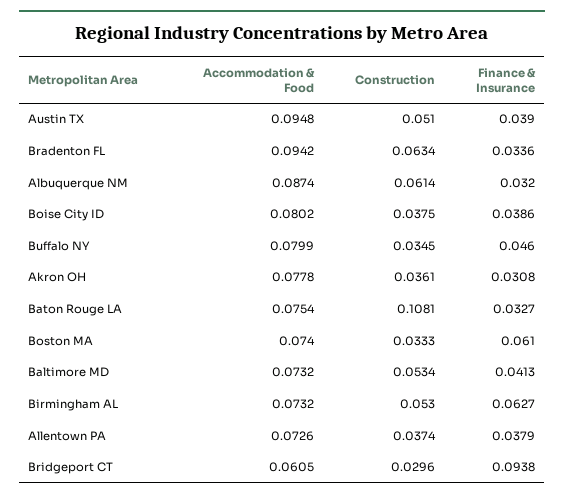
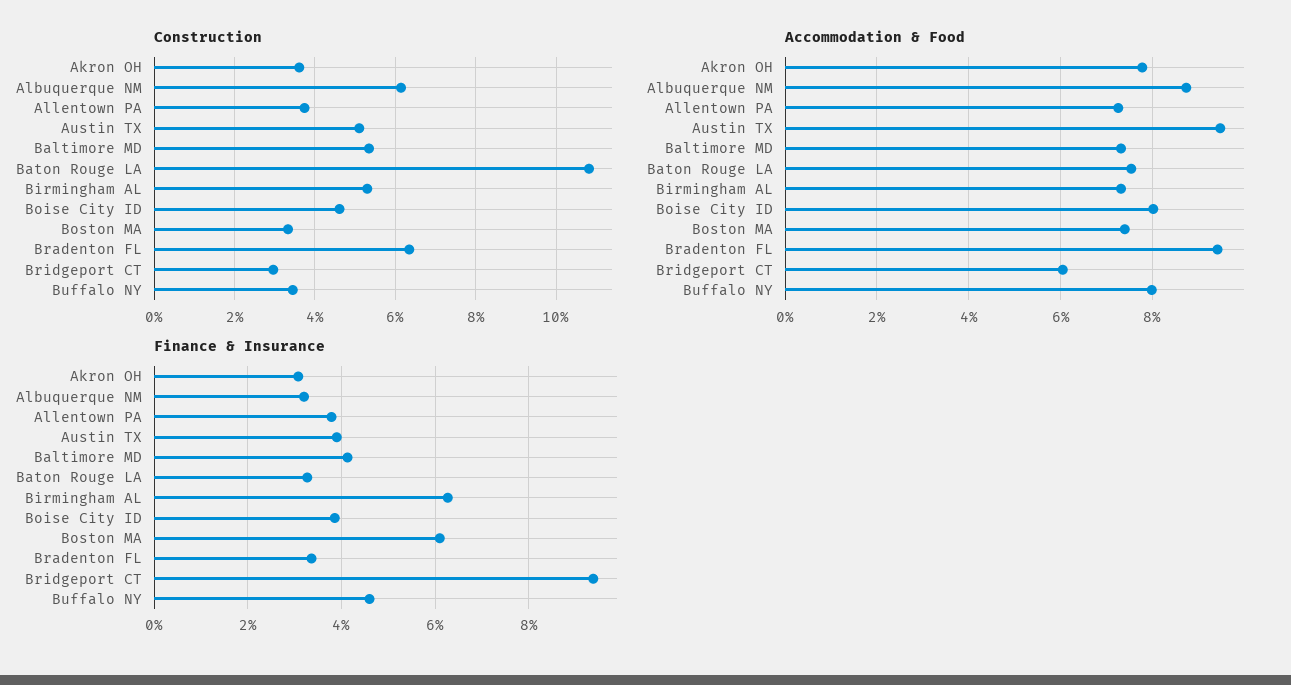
Construction, Boise City ID: 0.0375 -> 0.046

